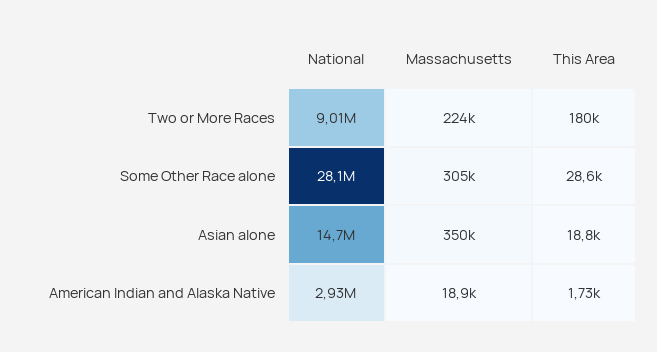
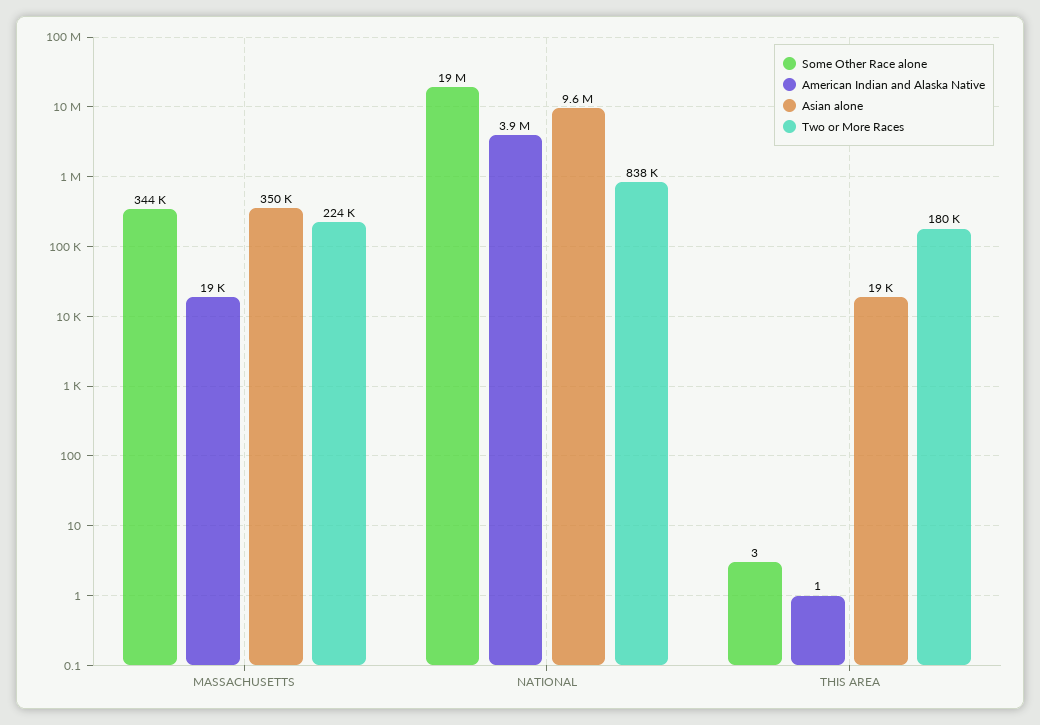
Two or More Races, National: 9010000 -> 838000
Some Other Race alone, National: 28100000 -> 19000000
Some Other Race alone, Massachusetts: 305000 -> 344000
Some Other Race alone, This Area: 28600 -> 3
Asian alone, National: 14700000 -> 9600000
American Indian and Alaska Native, National: 2930000 -> 3900000
American Indian and Alaska Native, This Area: 1730 -> 1

